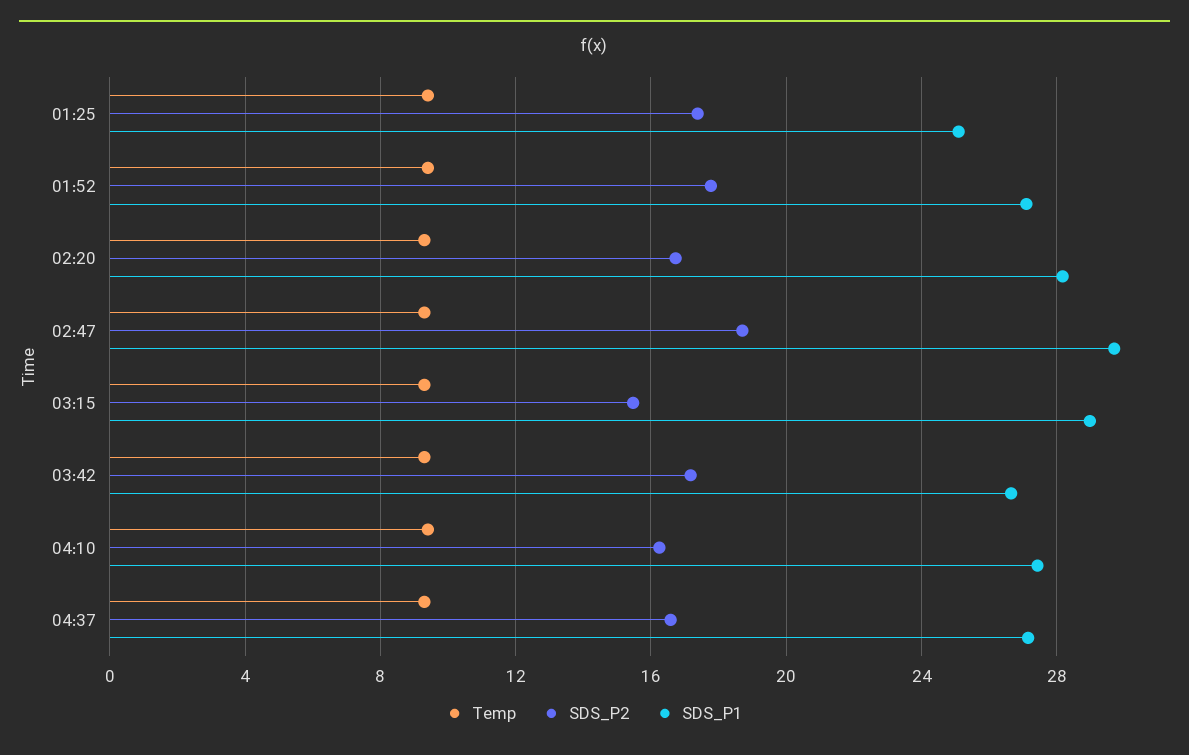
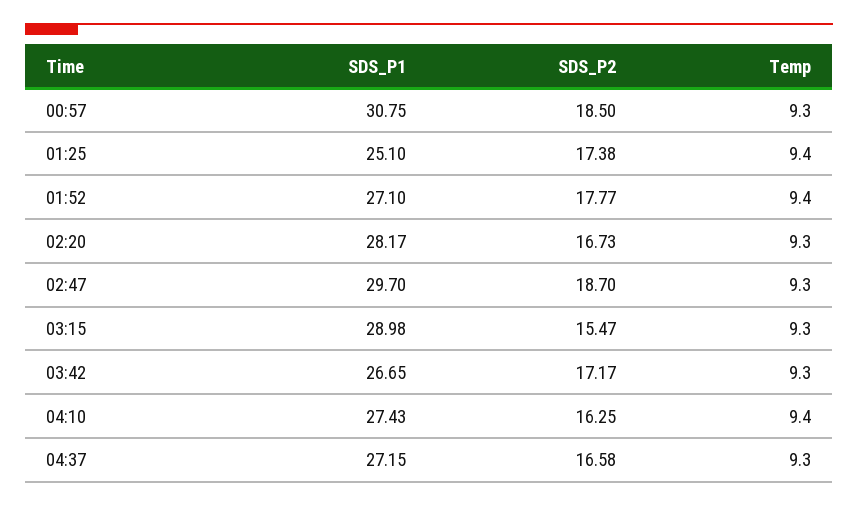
SDS_P1, 00:57: none -> 30.75
SDS_P2, 00:57: none -> 18.5
Temp, 00:57: none -> 9.3

